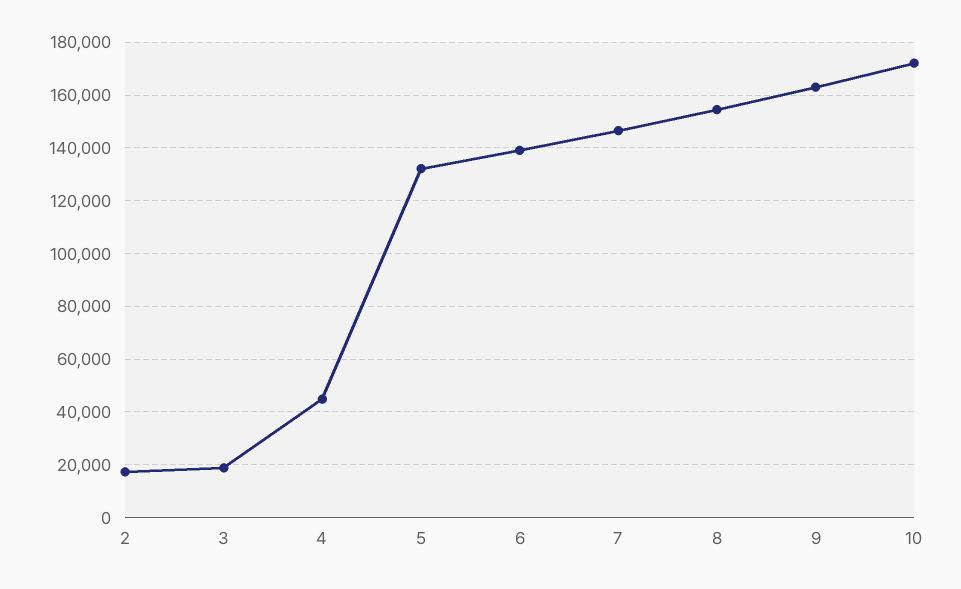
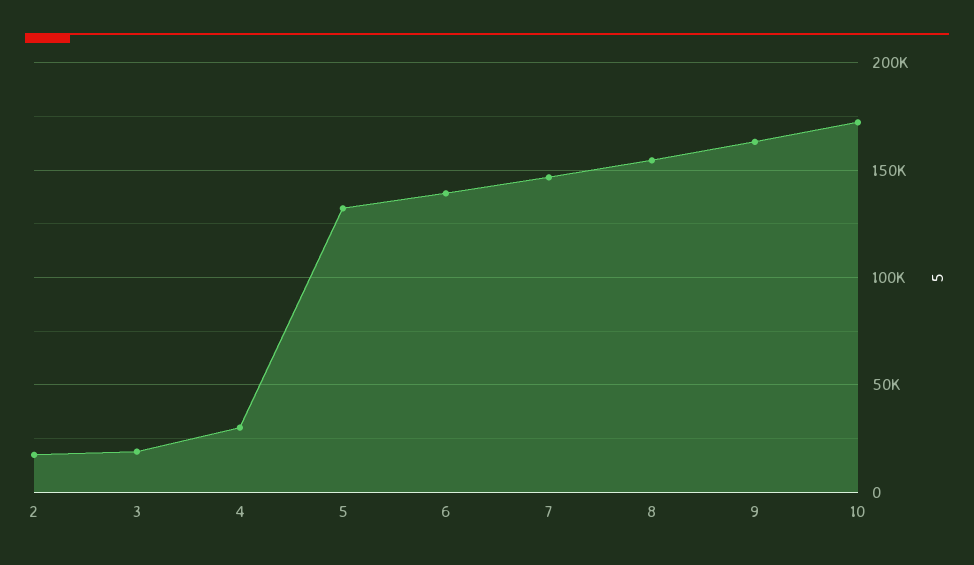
4: 45000 -> 30000

